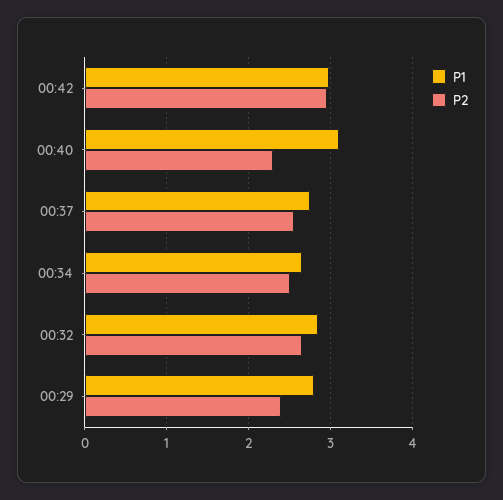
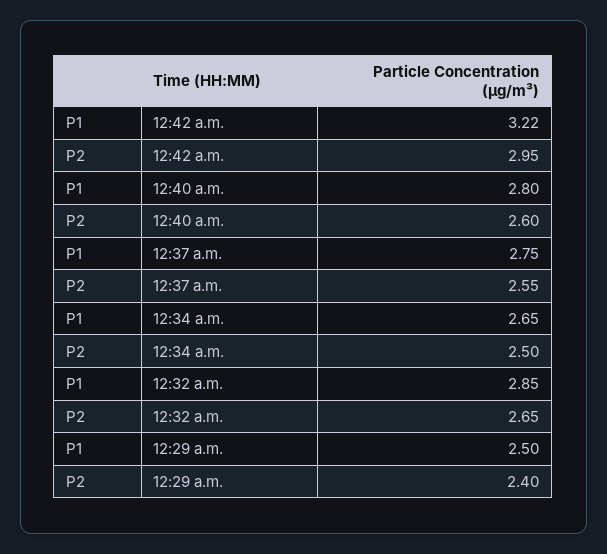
P1, 00:42: 3 -> 3.22
P1, 00:40: 3.1 -> 2.8
P2, 00:40: 2.3 -> 2.6
P1, 00:29: 2.8 -> 2.5

